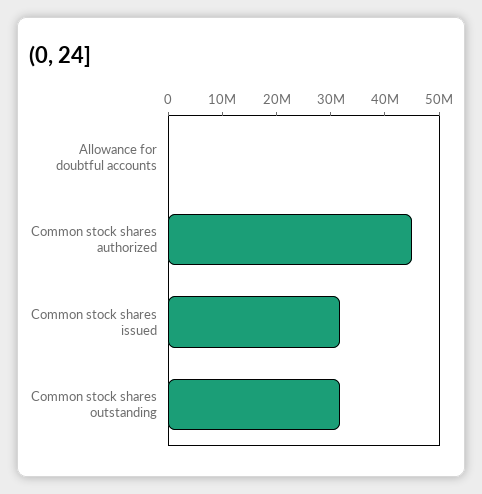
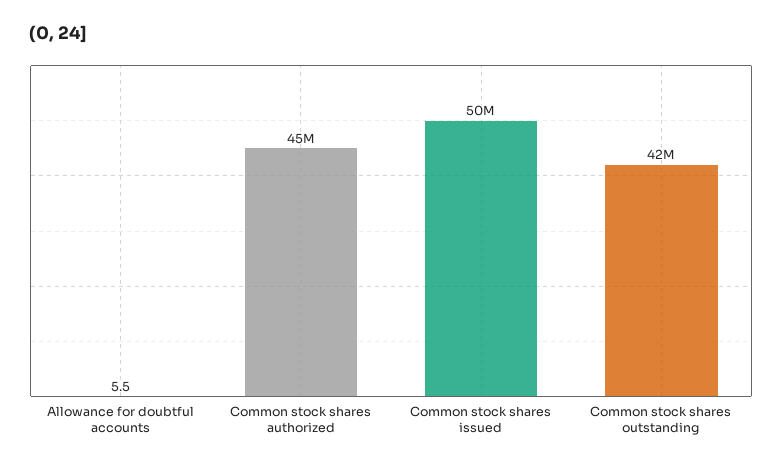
Common stock shares issued: 32000000 -> 50000000
Common stock shares outstanding: 32000000 -> 42000000

